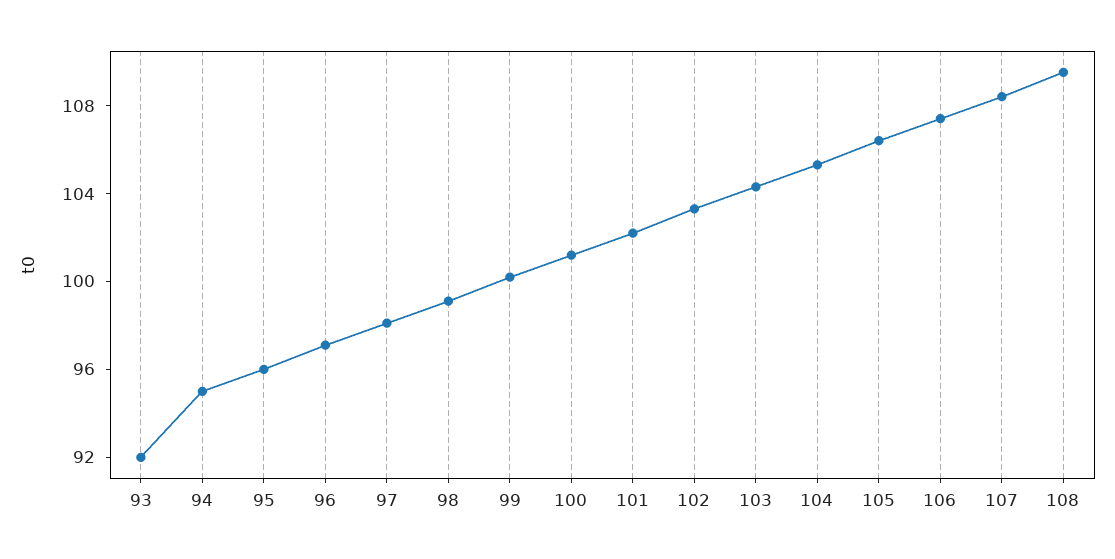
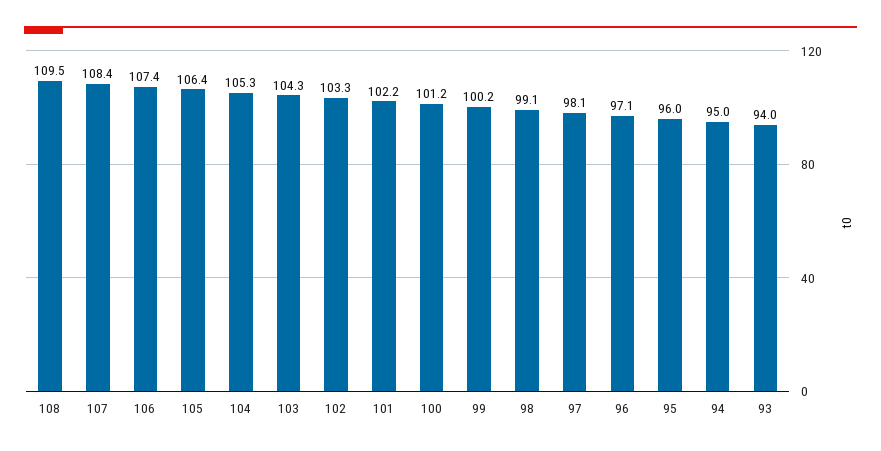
93: 92 -> 94

